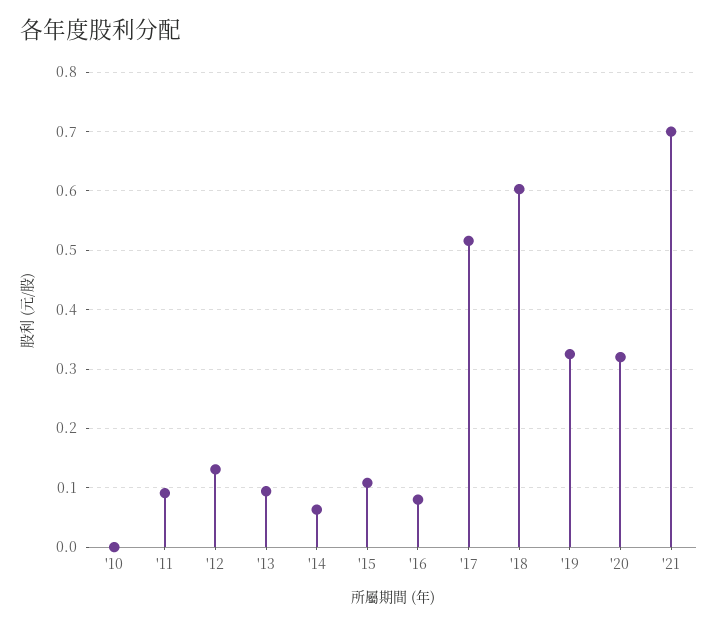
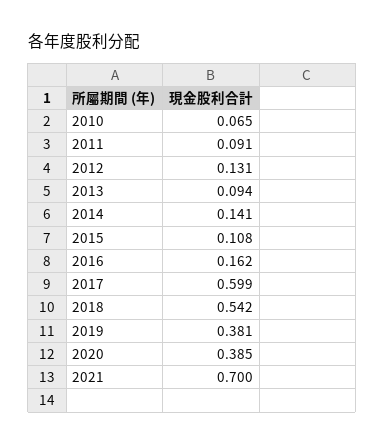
'10: 0 -> 0.065
'14: 0.06 -> 0.141
'16: 0.08 -> 0.162
'17: 0.52 -> 0.599
'18: 0.6 -> 0.542
'19: 0.32 -> 0.381
'20: 0.32 -> 0.385

